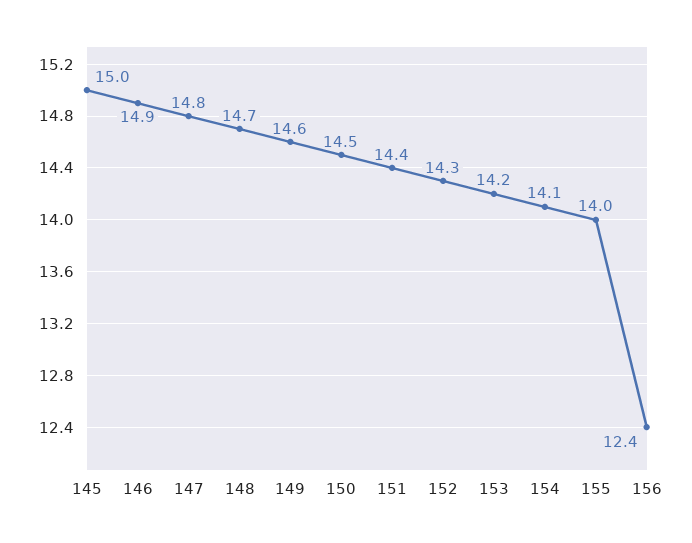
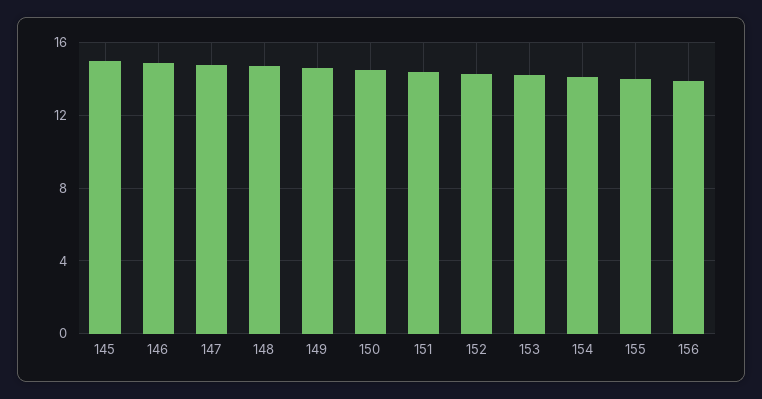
156: 12.4 -> 14

